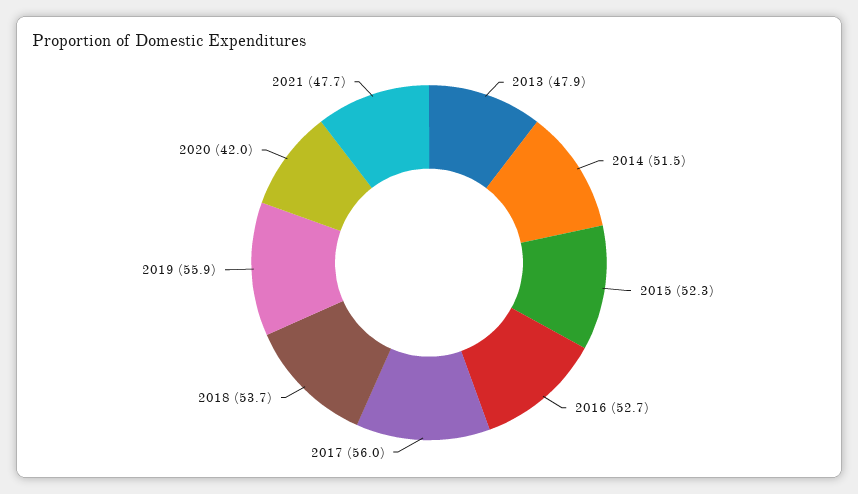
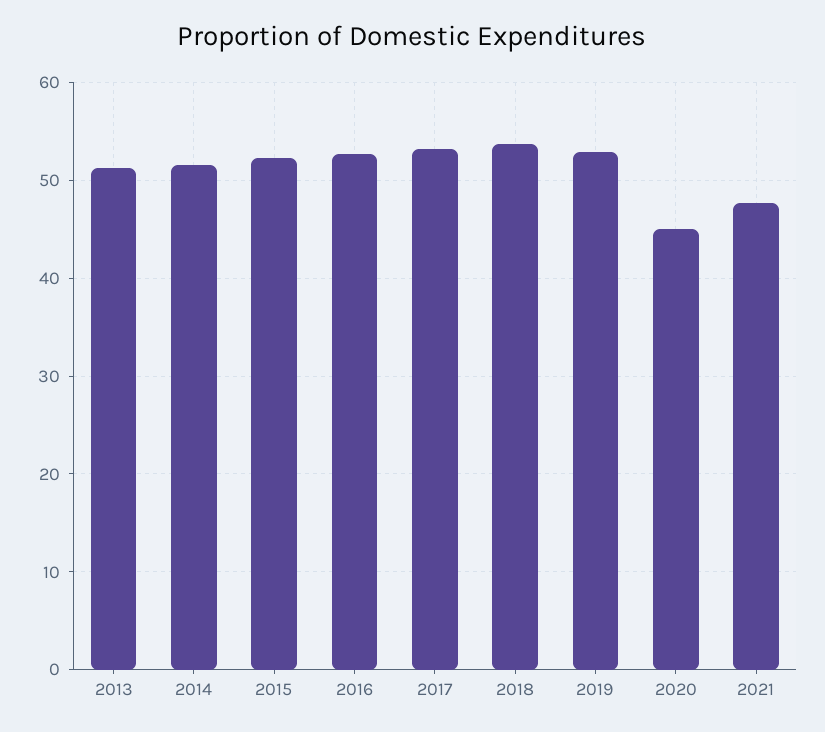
2013: 47.9 -> 51
2017: 56 -> 53
2019: 55.9 -> 53
2020: 42 -> 45

